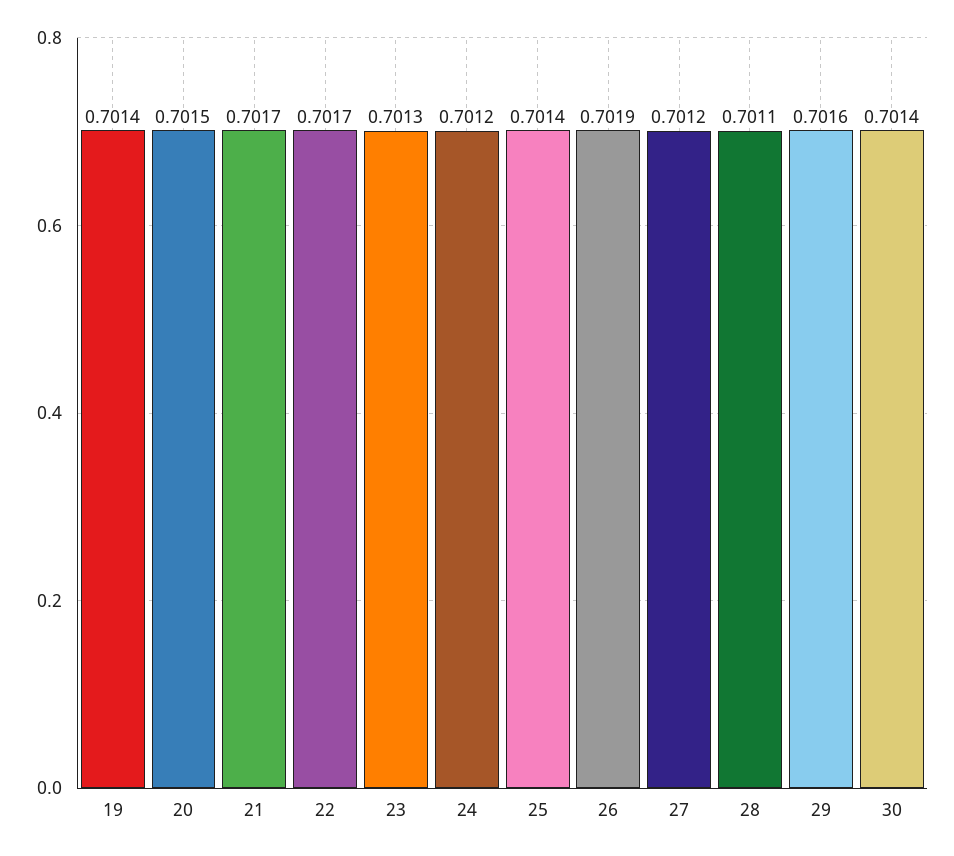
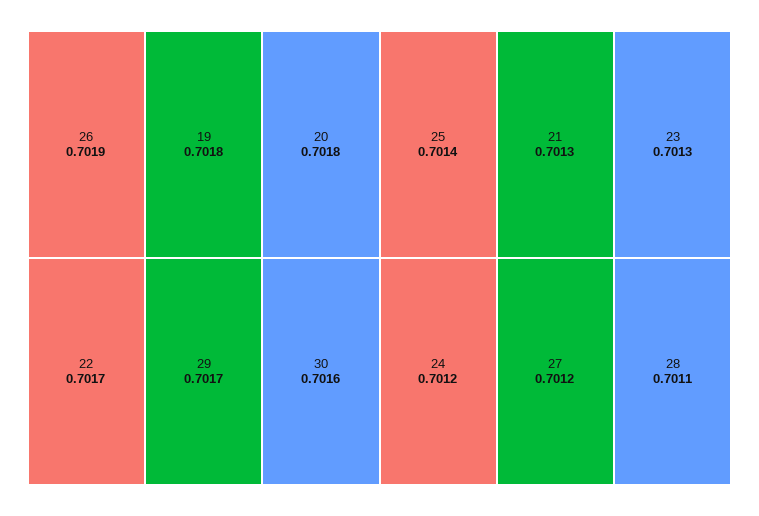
19: 0.7014 -> 0.7018
20: 0.7015 -> 0.7018
21: 0.7017 -> 0.7013
29: 0.7016 -> 0.7017
30: 0.7014 -> 0.7016

